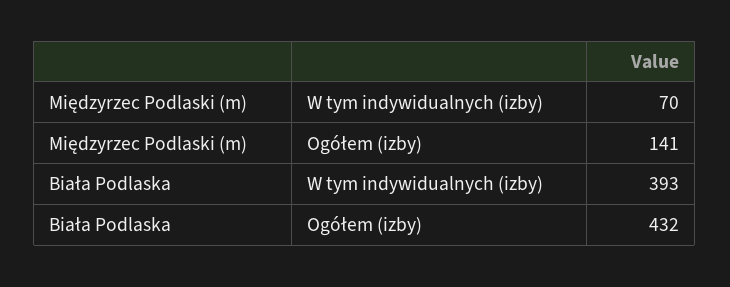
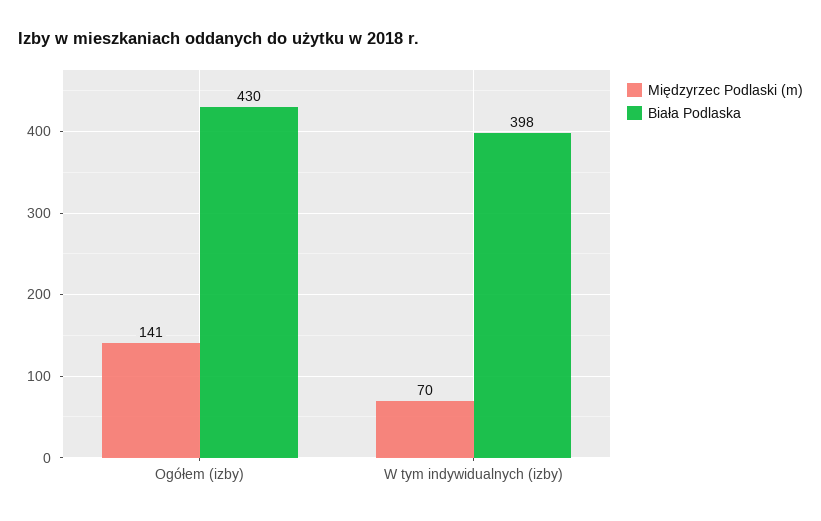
Biała Podlaska, W tym indywidualnych (izby): 393 -> 398
Biała Podlaska, Ogółem (izby): 432 -> 430

